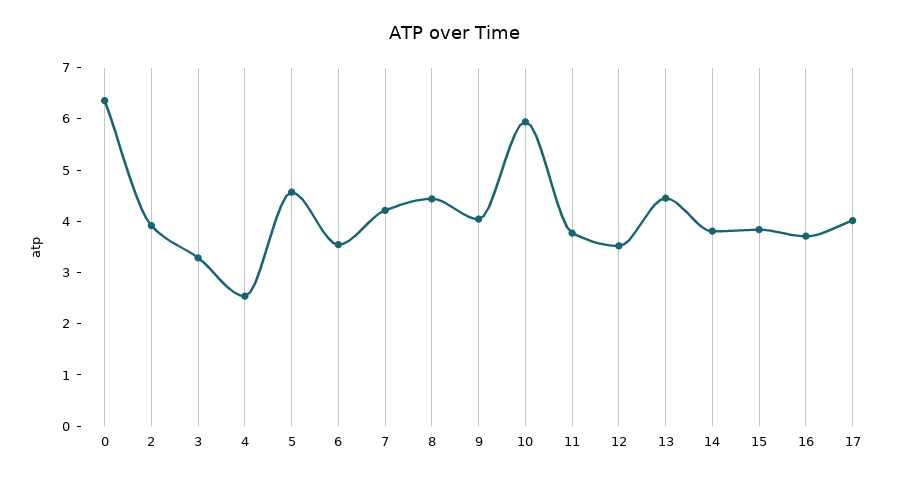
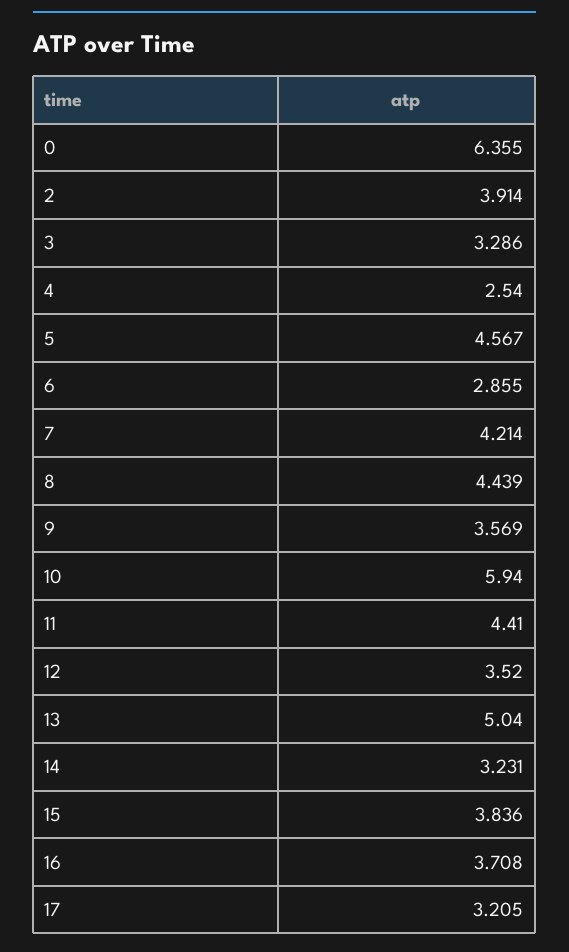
6: 3.6 -> 2.855
9: 4 -> 3.569
11: 3.8 -> 4.41
13: 4.4 -> 5.04
14: 3.8 -> 3.231
17: 4 -> 3.205

